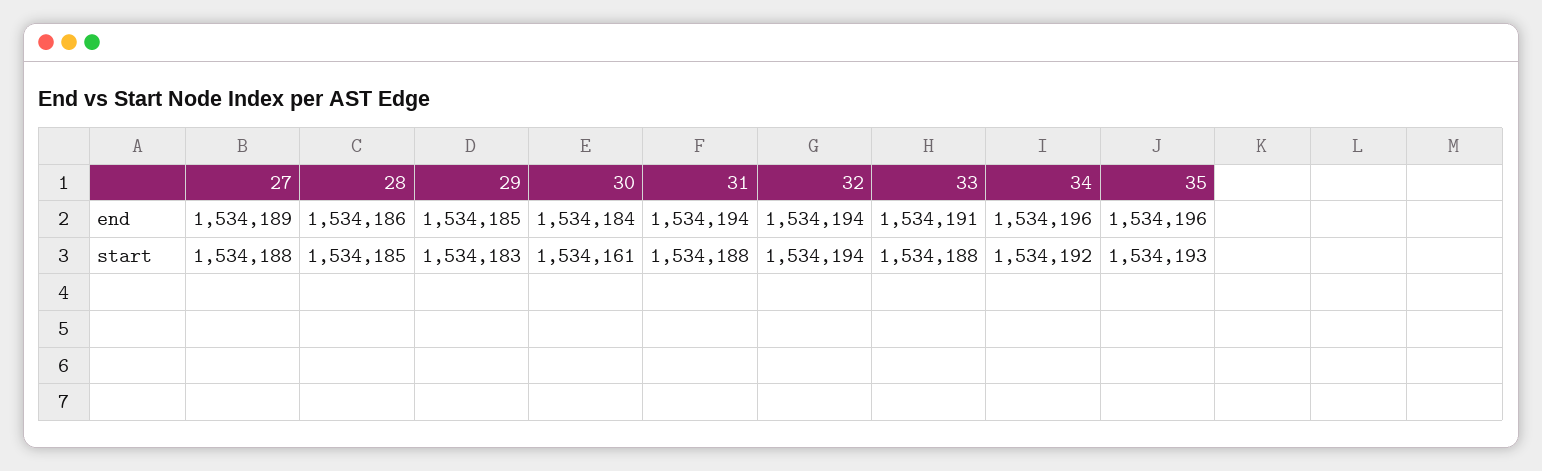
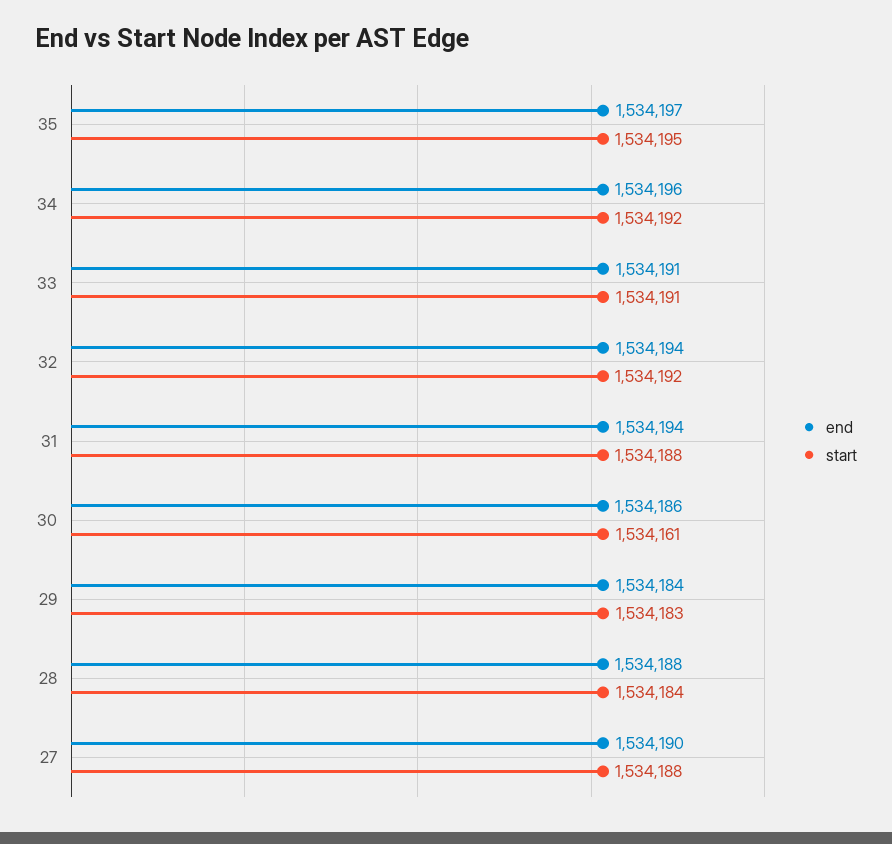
end, 27: 1534189 -> 1534190
end, 28: 1534186 -> 1534188
end, 29: 1534185 -> 1534184
end, 30: 1534184 -> 1534186
end, 35: 1534196 -> 1534197
start, 28: 1534185 -> 1534184
start, 32: 1534194 -> 1534192
start, 33: 1534188 -> 1534191
start, 35: 1534193 -> 1534195

